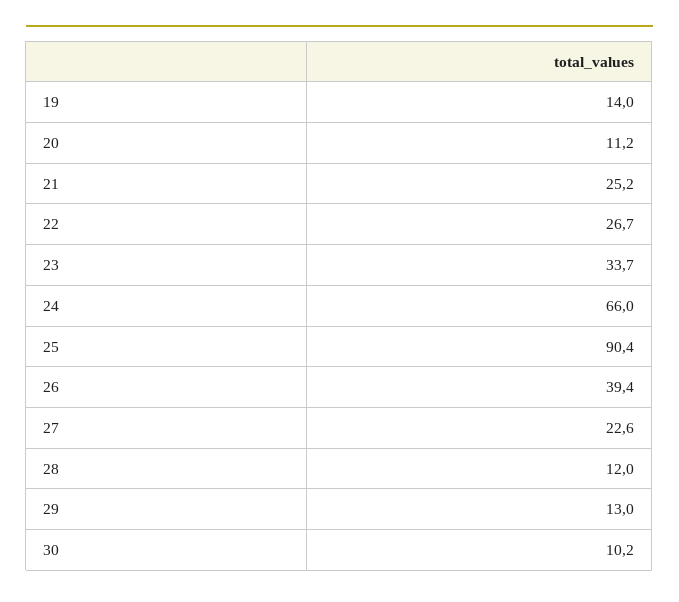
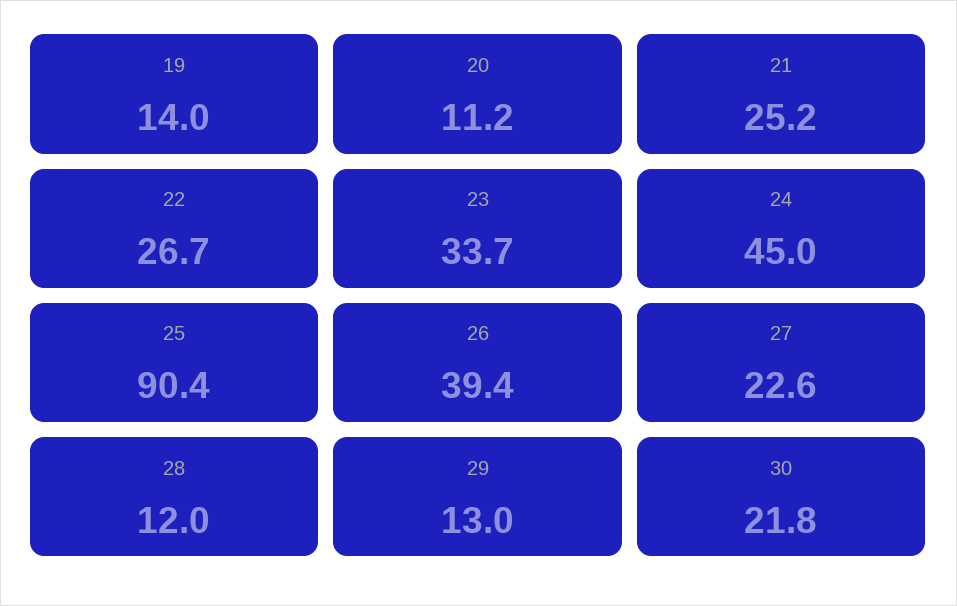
24: 66 -> 45
30: 10.2 -> 21.8

